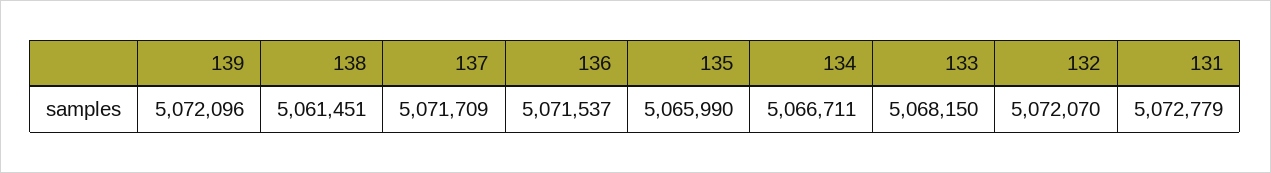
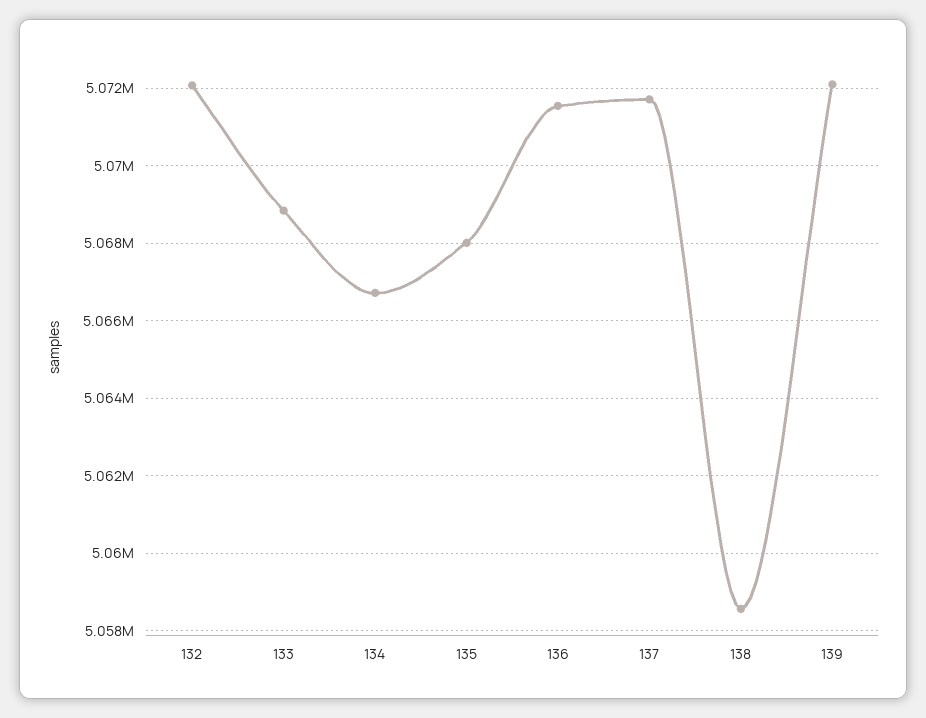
138: 5061451 -> 5058600
135: 5065990 -> 5068000
133: 5068150 -> 5068800
131: 5072779 -> none

